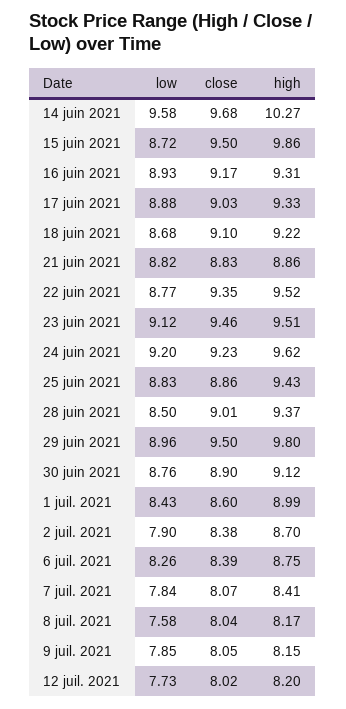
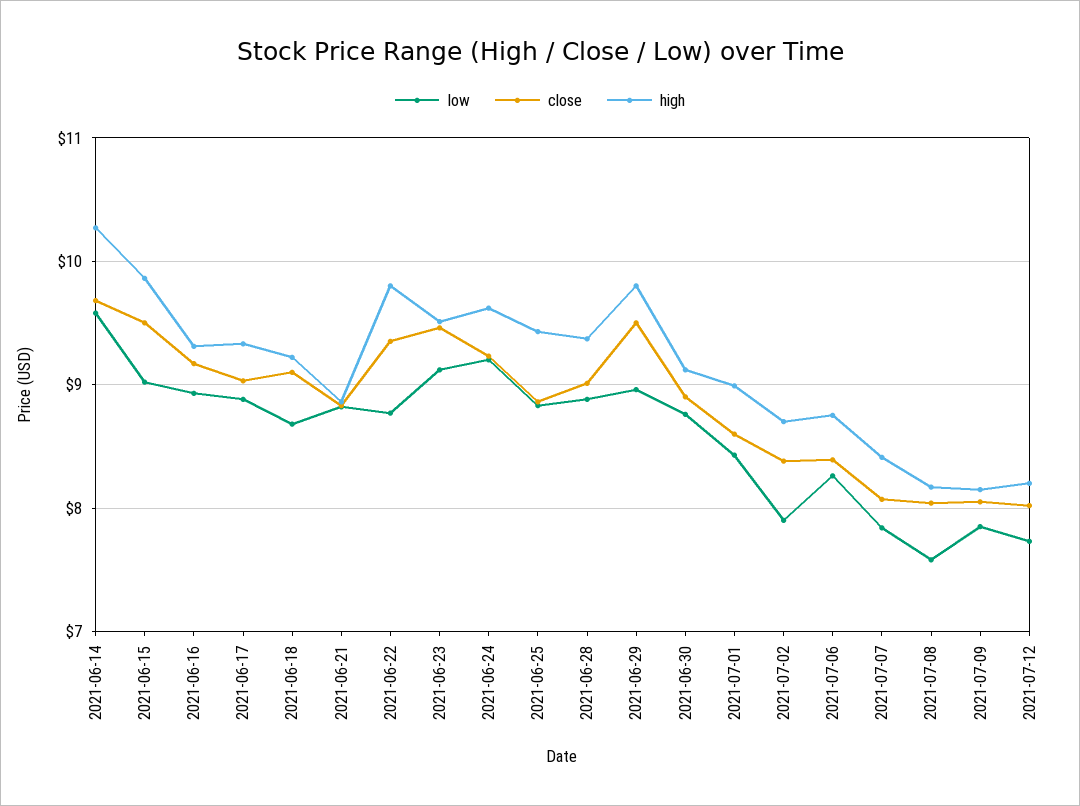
low, 15 juin 2021: 8.72 -> 9
high, 22 juin 2021: 9.52 -> 9.8
low, 28 juin 2021: 8.5 -> 8.9

